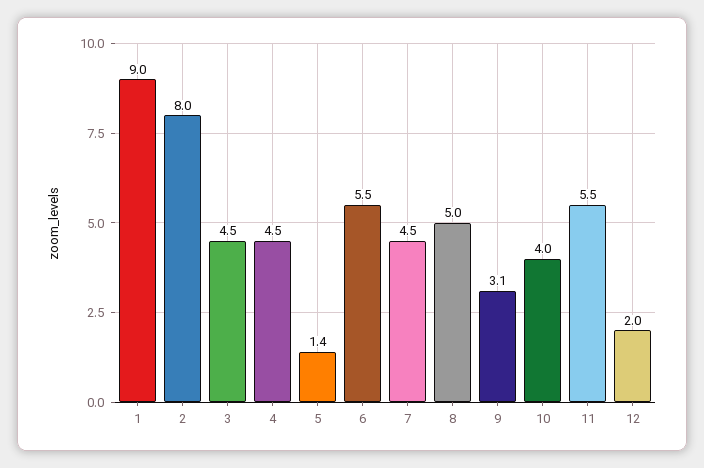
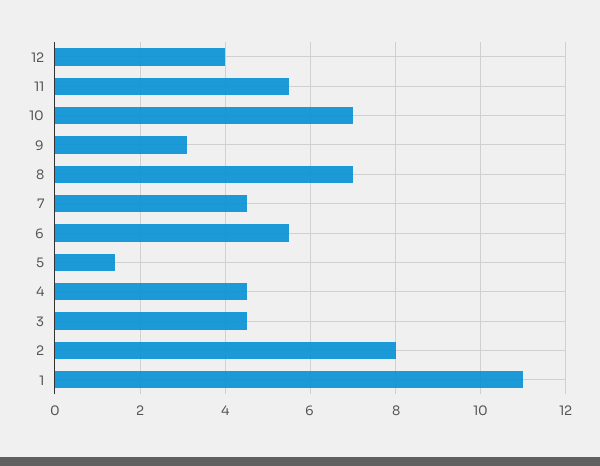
1: 9 -> 11
8: 5 -> 7
10: 4 -> 7
12: 2 -> 4

